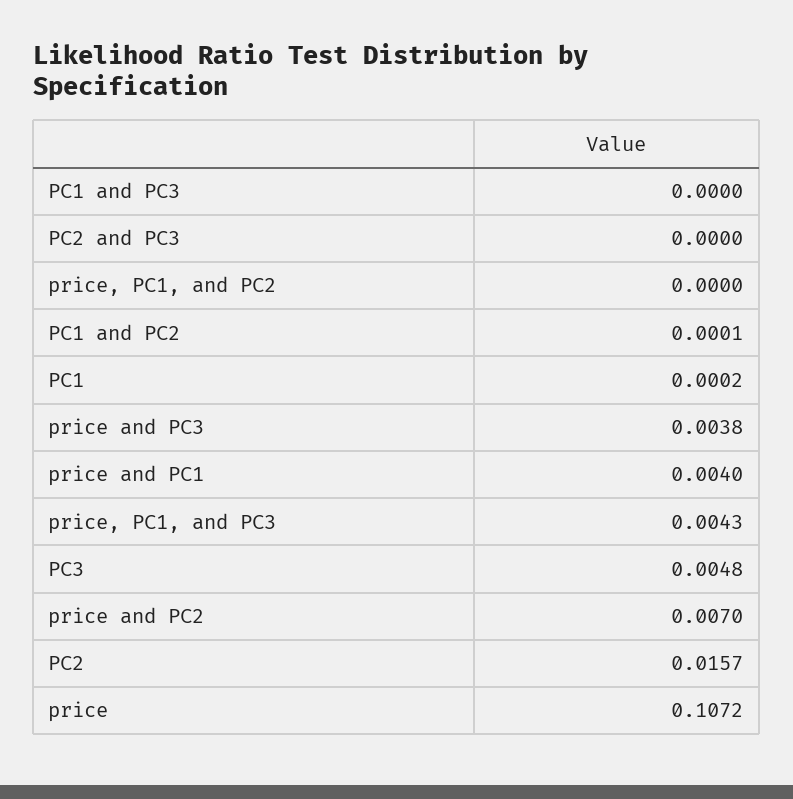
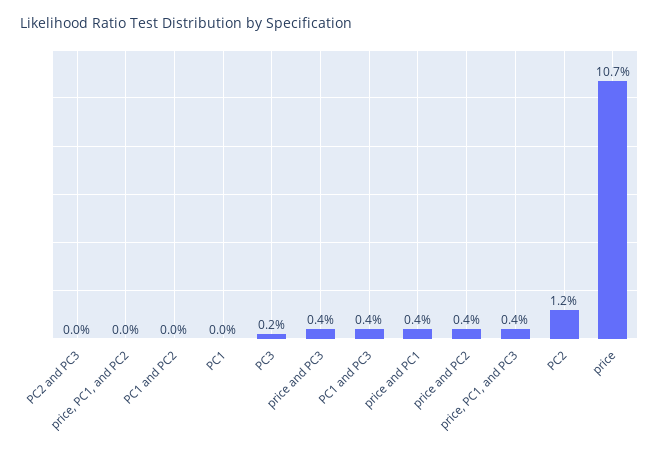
PC1 and PC3: 0 -> 0.004
PC3: 0.0048 -> 0.002
price and PC2: 0.007 -> 0.004
PC2: 0.0157 -> 0.012

